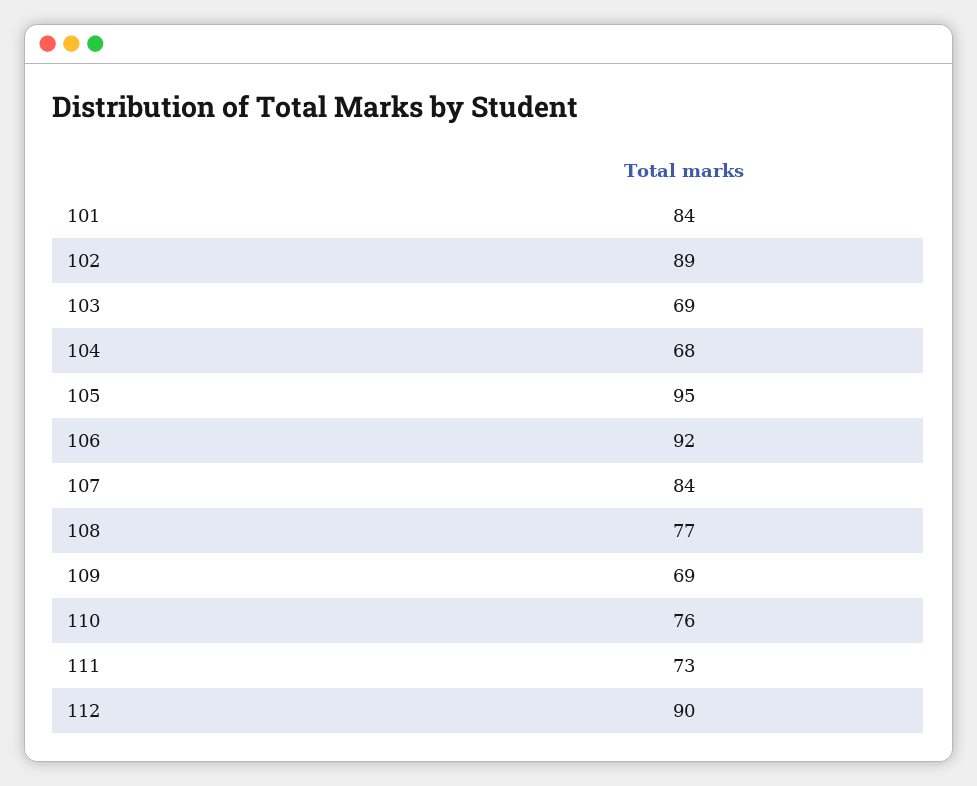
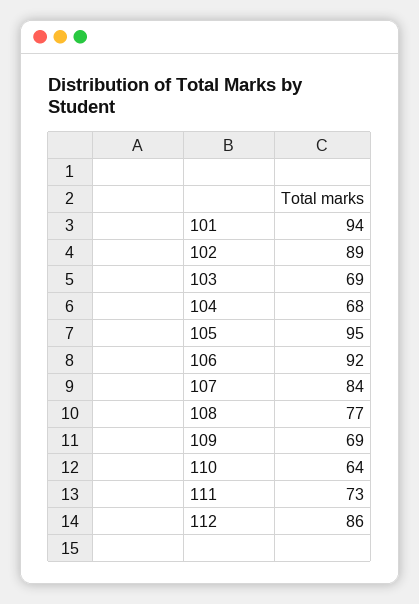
101: 84 -> 94
110: 76 -> 64
112: 90 -> 86

